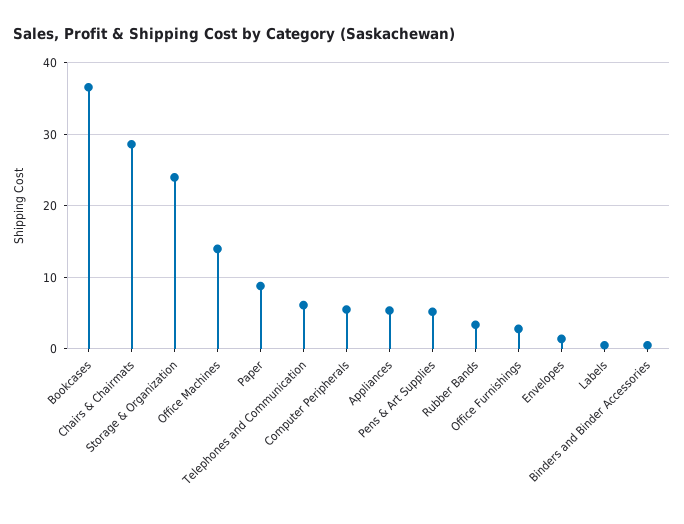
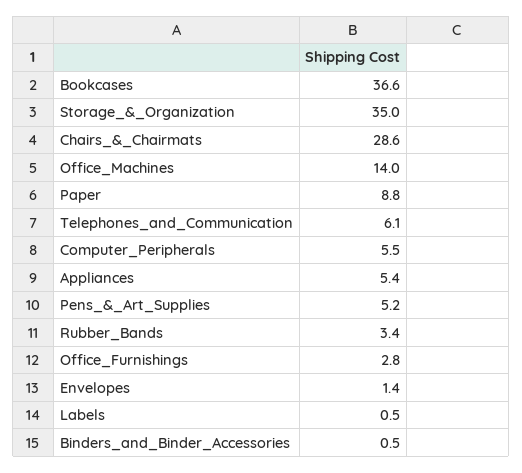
Storage & Organization: 24 -> 35

